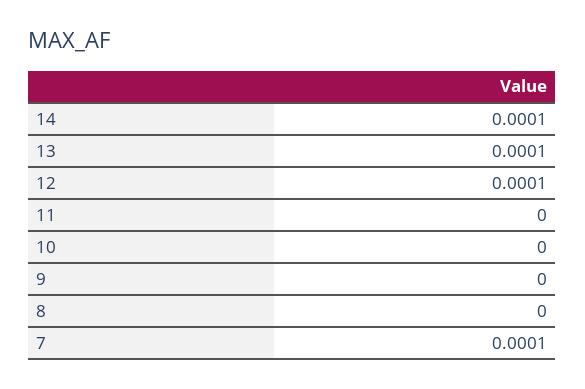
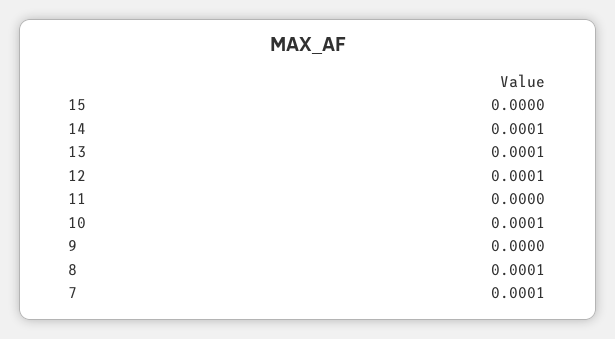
10: 0 -> 0.0001
8: 0 -> 0.0001
15: none -> 0

